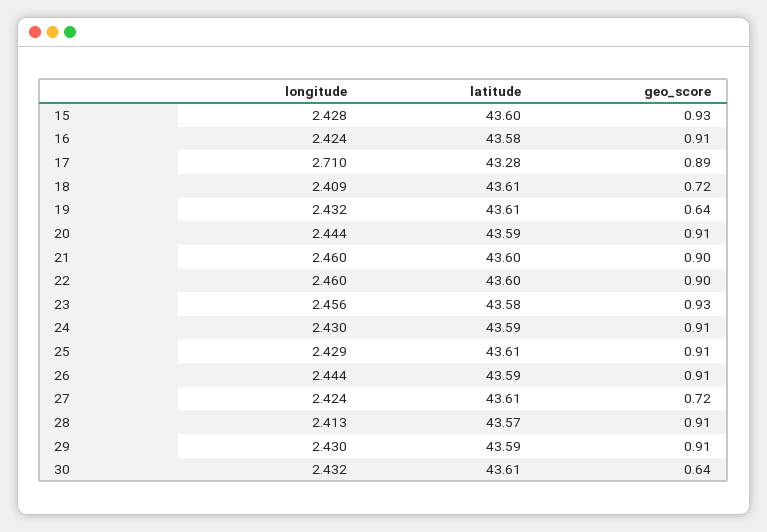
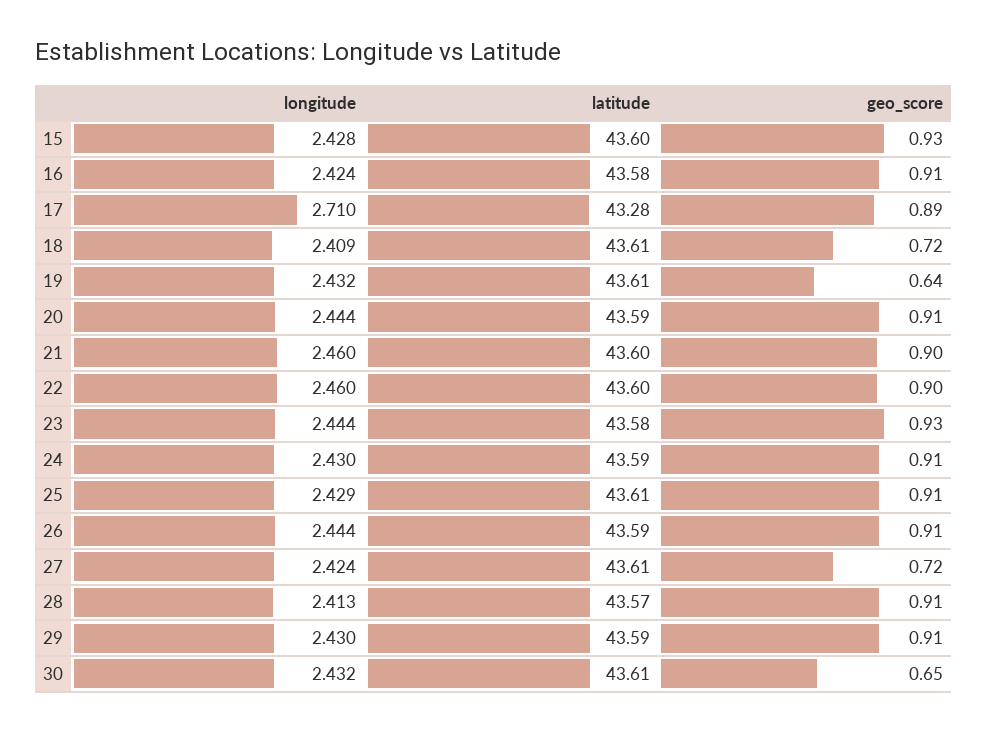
longitude, 23: 2.456 -> 2.444
geo_score, 30: 0.64 -> 0.65

